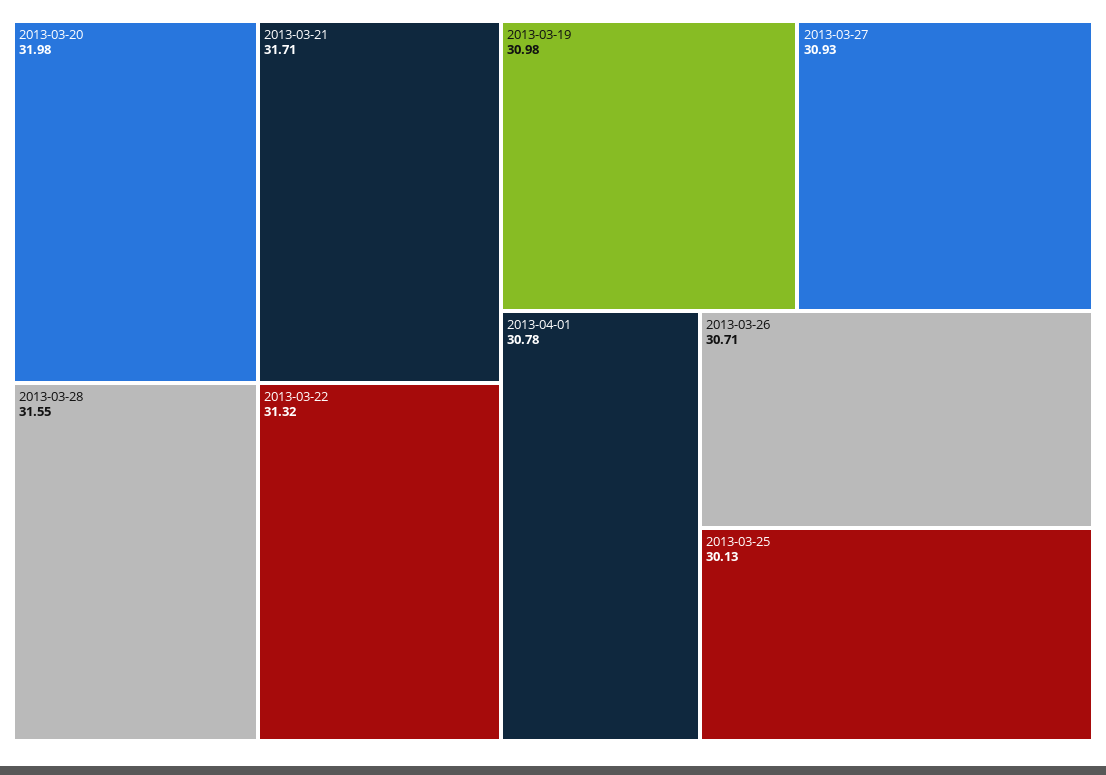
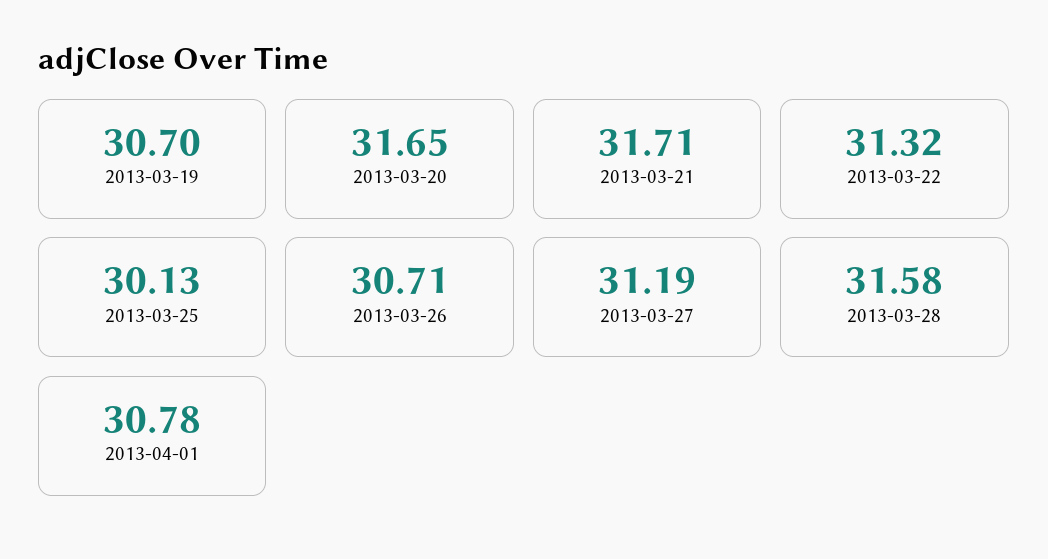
2013-03-20: 31.98 -> 31.65
2013-03-28: 31.55 -> 31.58
2013-03-19: 30.98 -> 30.7
2013-03-27: 30.93 -> 31.19

